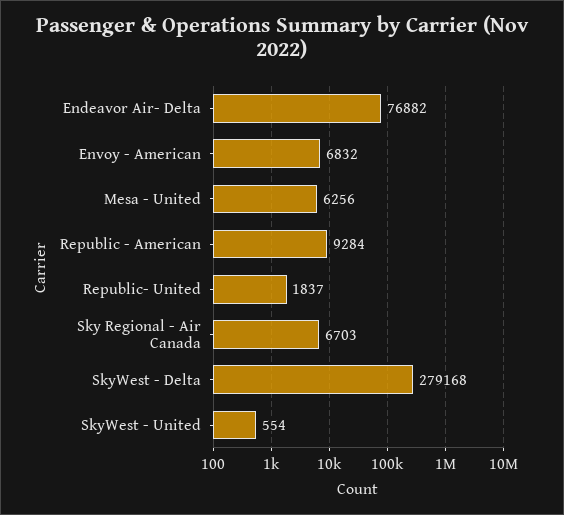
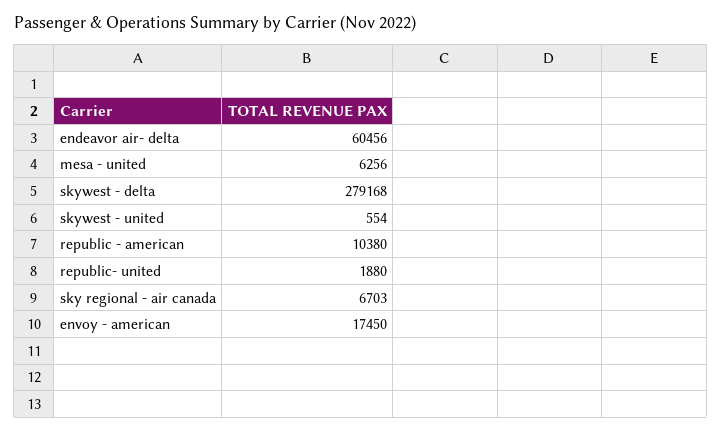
Endeavor Air- Delta: 76882 -> 60456
Envoy - American: 6832 -> 17450
Republic - American: 9284 -> 10380
Republic- United: 1837 -> 1880

